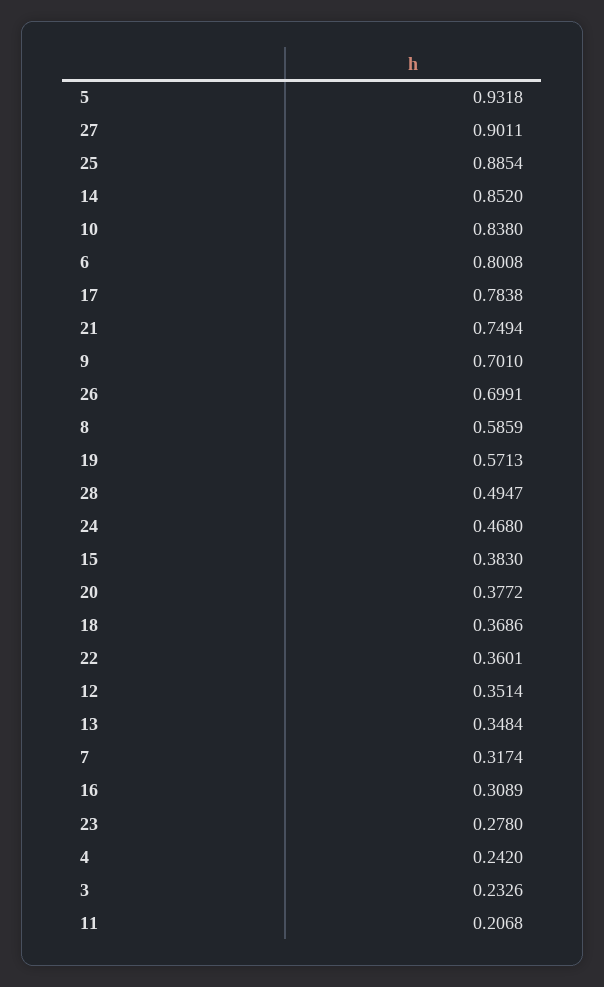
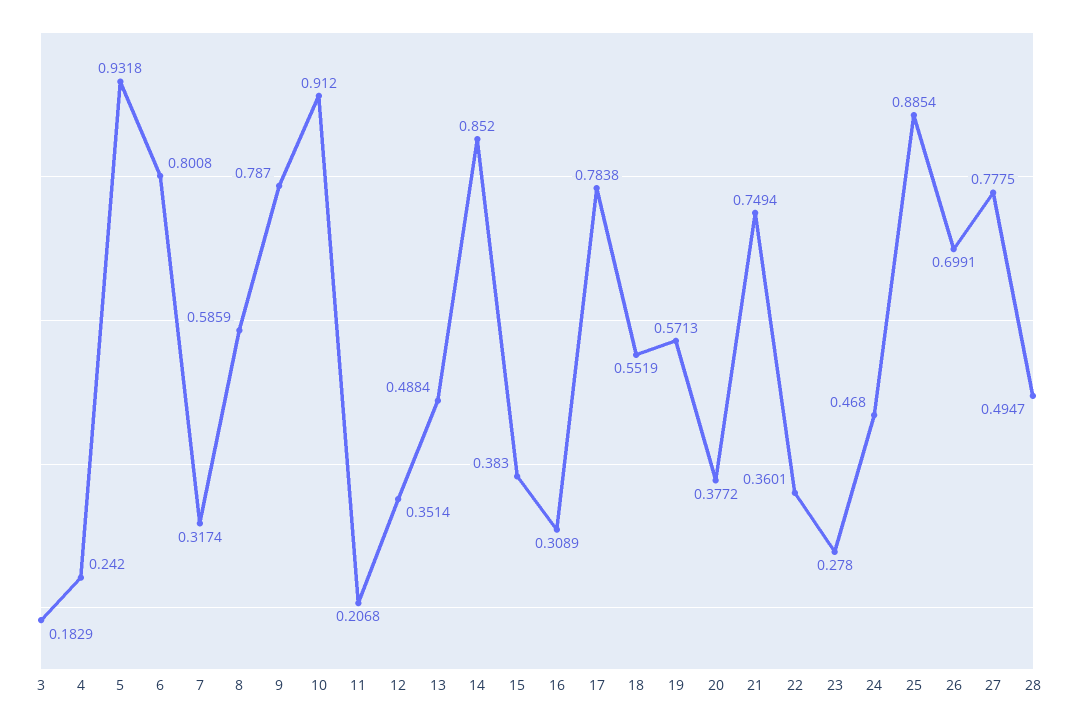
27: 0.9011 -> 0.7775
10: 0.838 -> 0.912
9: 0.701 -> 0.787
18: 0.3686 -> 0.5519
13: 0.3484 -> 0.4884
3: 0.2326 -> 0.1829

